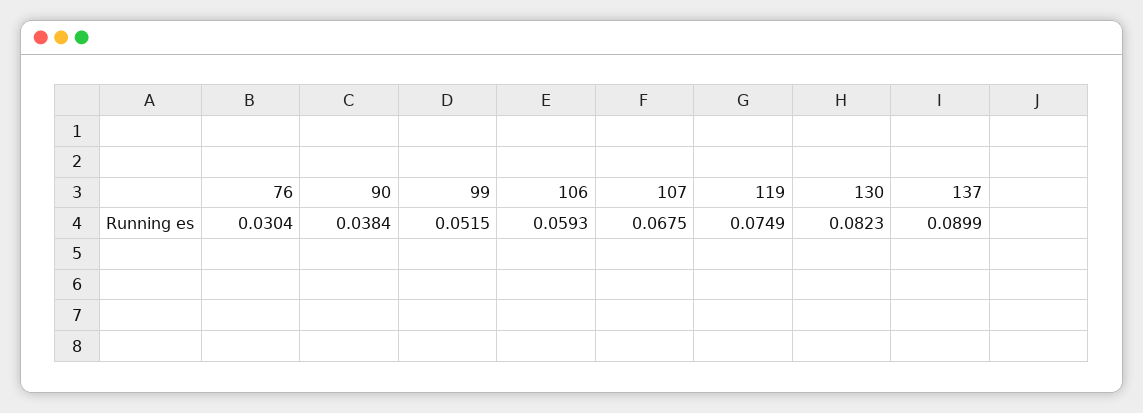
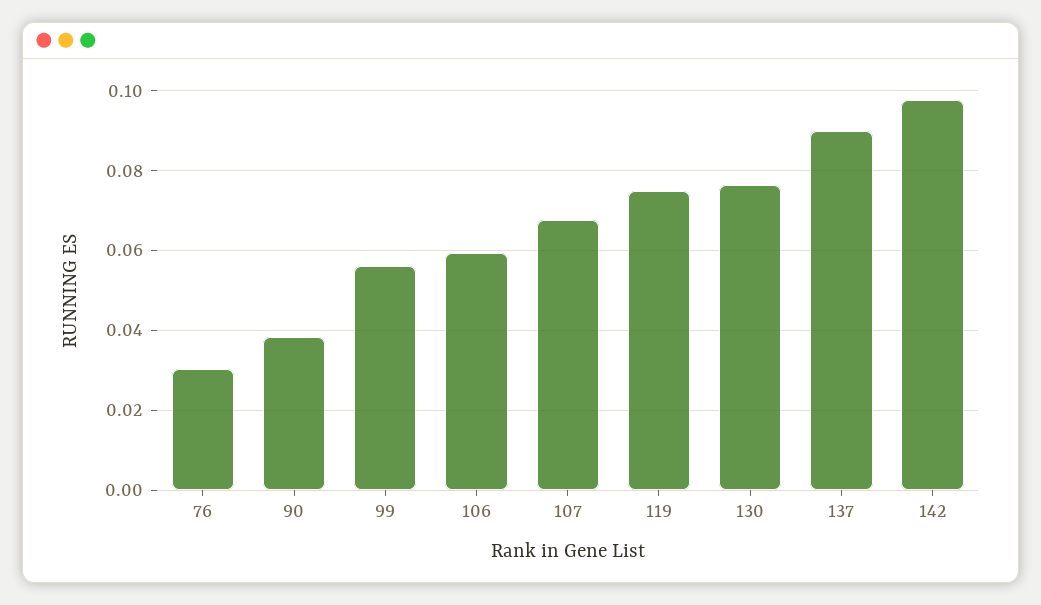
99: 0.0515 -> 0.056
130: 0.0823 -> 0.076
142: none -> 0.098

